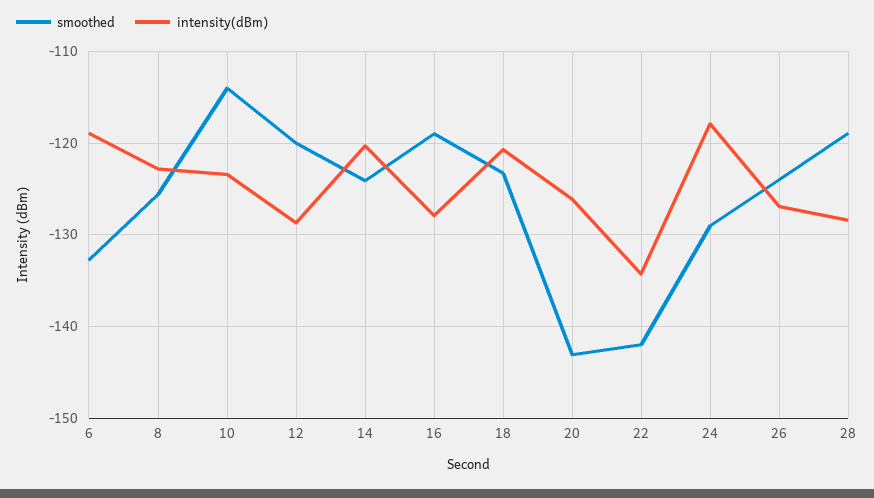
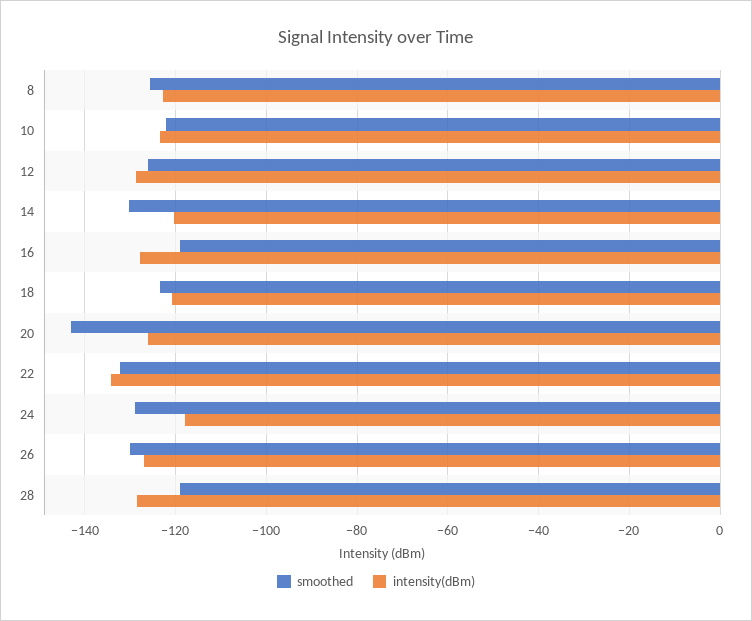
smoothed, 6: -133 -> none
intensity(dBm), 6: -119 -> none
smoothed, 10: -114 -> -122
smoothed, 12: -120 -> -126
smoothed, 14: -124 -> -130
smoothed, 22: -142 -> -132
smoothed, 26: -124 -> -130

